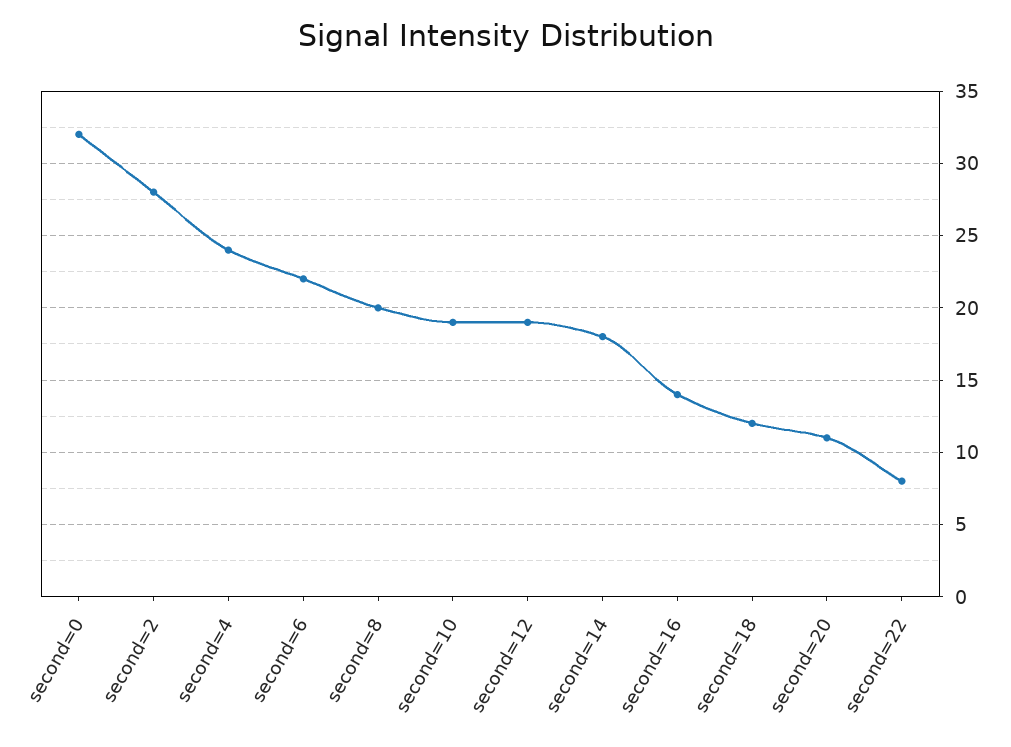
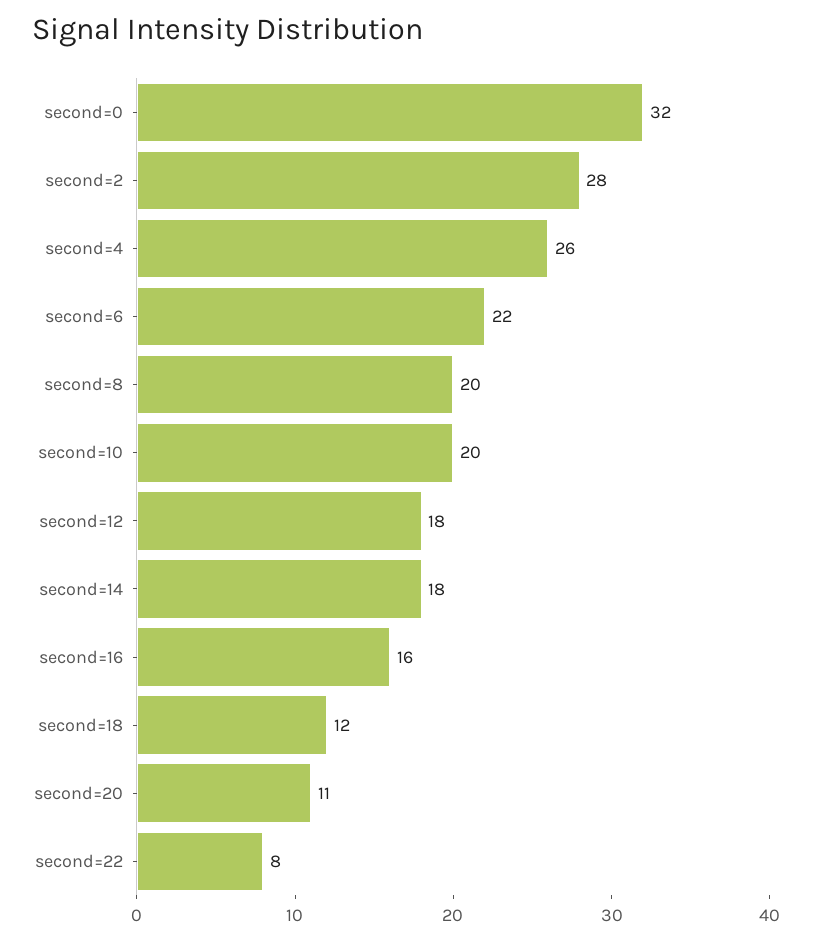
second=4: 24 -> 26
second=10: 19 -> 20
second=12: 19 -> 18
second=16: 14 -> 16

